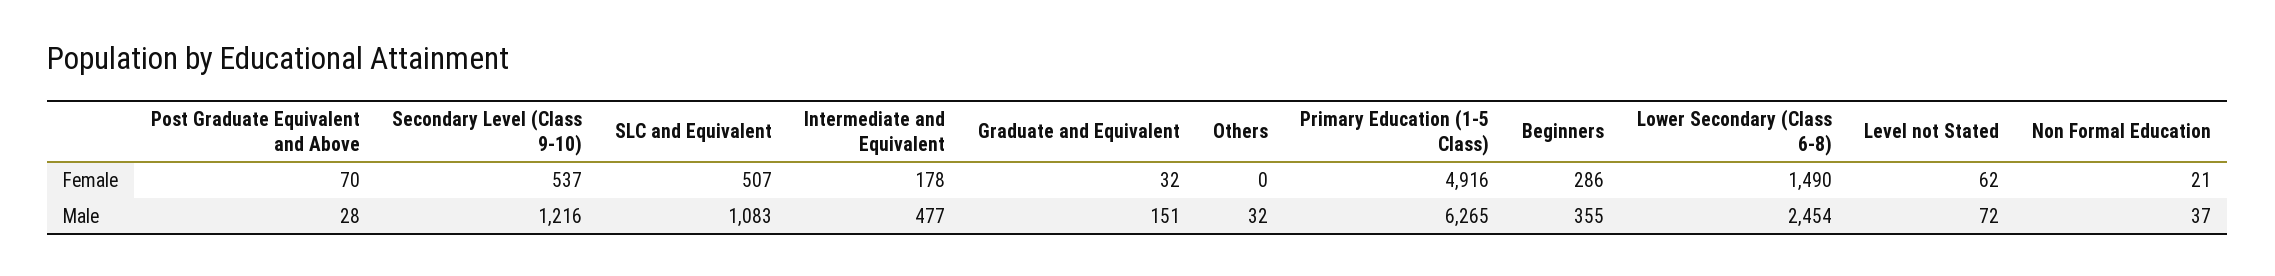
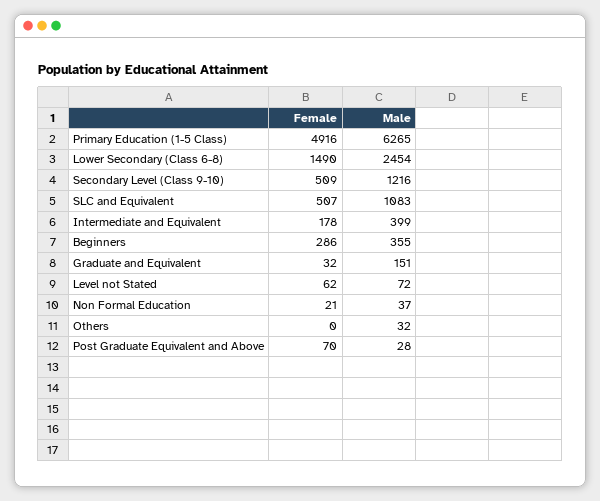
Secondary Level (Class 9-10), Female: 537 -> 509
Intermediate and Equivalent, Male: 477 -> 399

